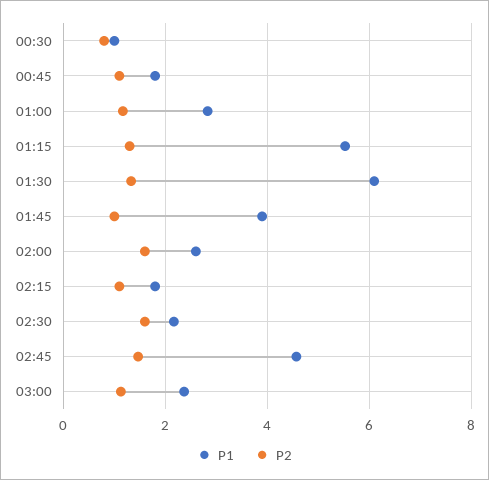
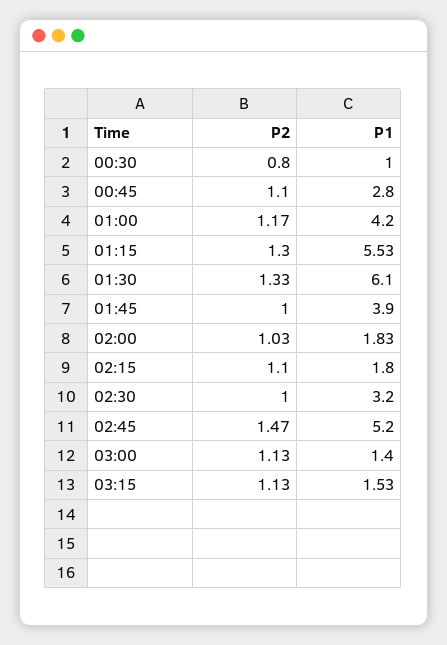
P1, 00:45: 1.8 -> 2.8
P1, 01:00: 2.8 -> 4.2
P1, 02:00: 2.6 -> 1.83
P2, 02:00: 1.6 -> 1.03
P1, 02:30: 2.2 -> 3.2
P2, 02:30: 1.6 -> 1
P1, 02:45: 4.6 -> 5.2
P1, 03:00: 2.4 -> 1.4
P2, 03:15: none -> 1.13
P1, 03:15: none -> 1.53

